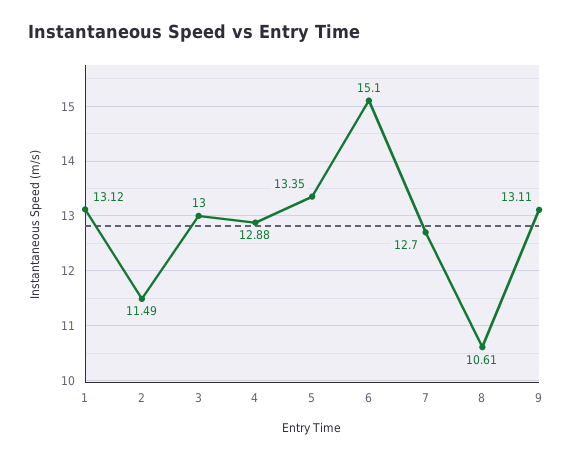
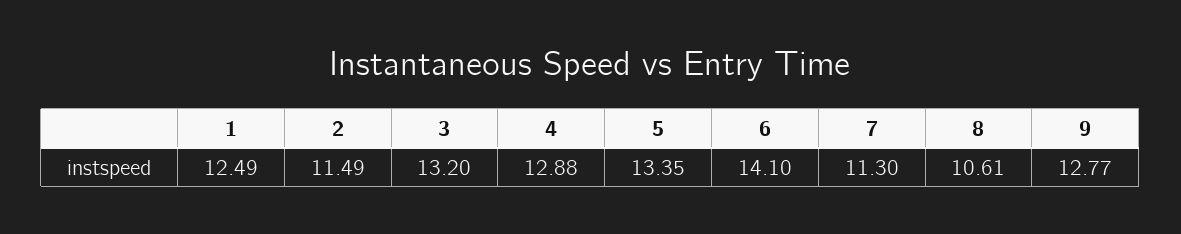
1: 13.12 -> 12.49
3: 13 -> 13.2
6: 15.1 -> 14.1
7: 12.7 -> 11.3
9: 13.11 -> 12.77

